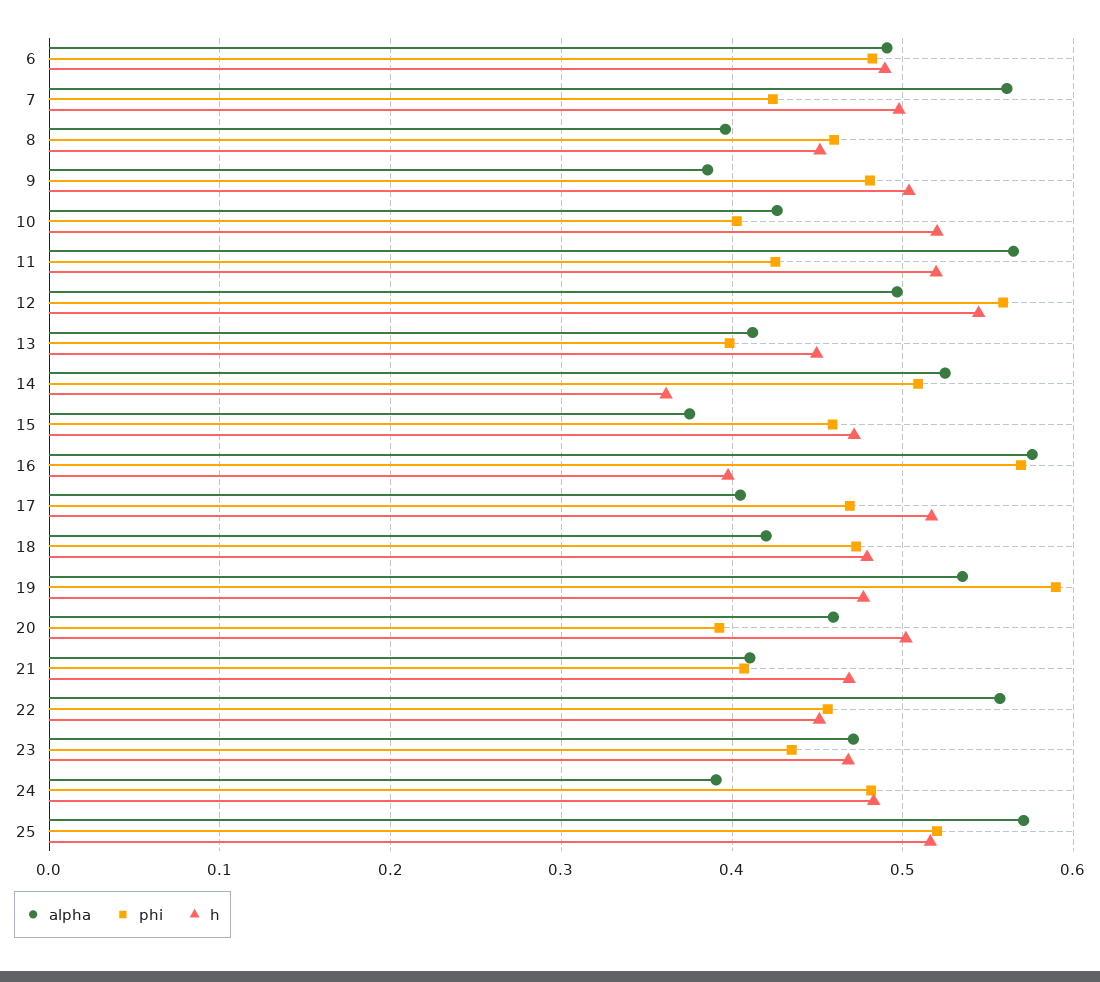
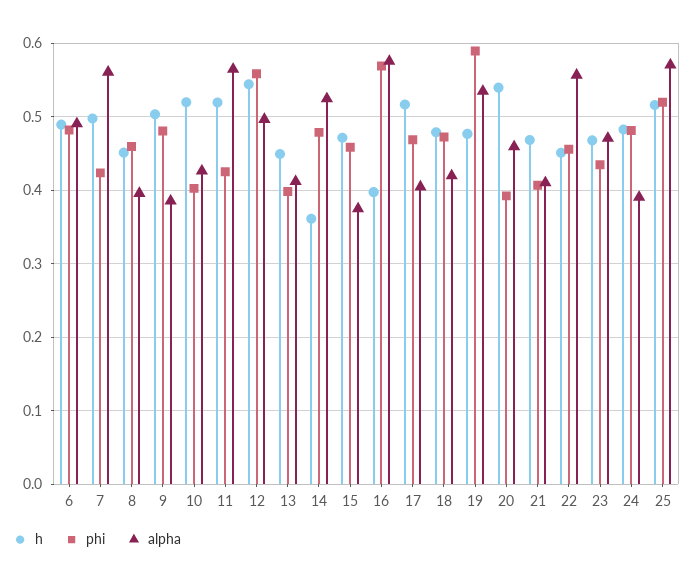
phi, 14: 0.51 -> 0.48
h, 20: 0.5 -> 0.54

